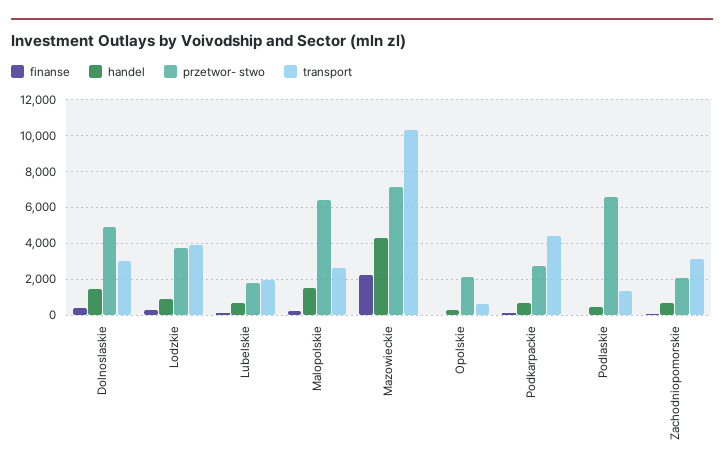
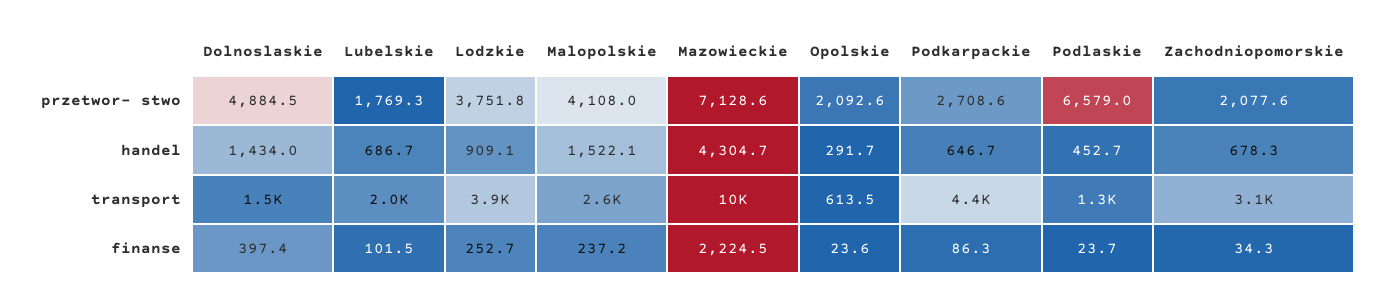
transport, Dolnoslaskie: 3000 -> 1500
przetwor- stwo, Malopolskie: 6500 -> 4108

